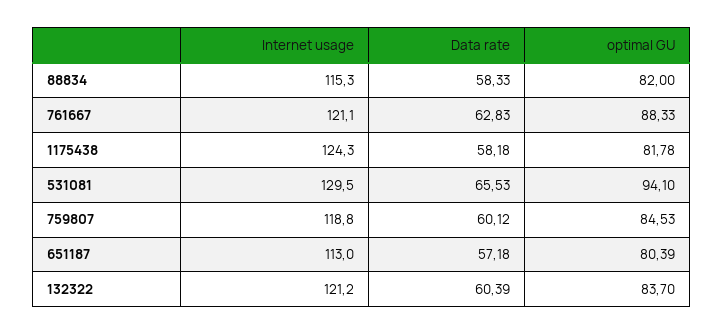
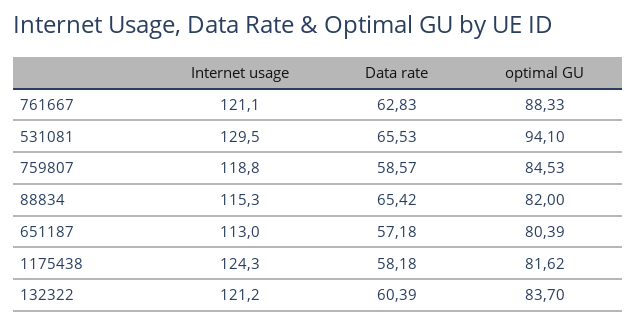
Data rate, 88834: 58.33 -> 65.42
optimal GU, 1175438: 81.78 -> 81.62
Data rate, 759807: 60.12 -> 58.57

